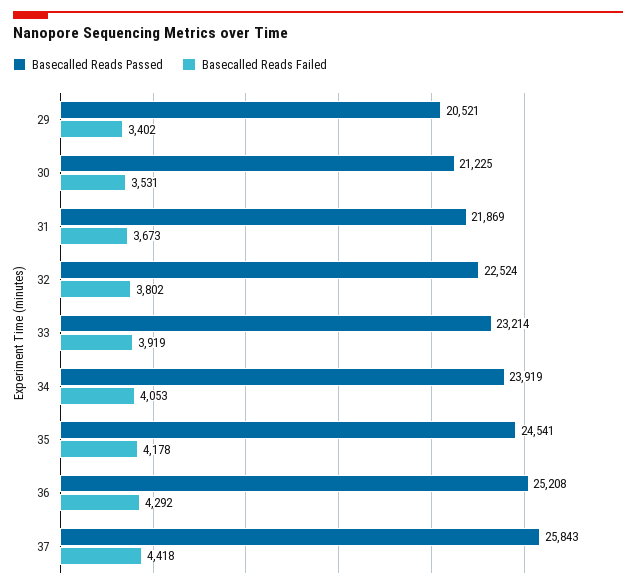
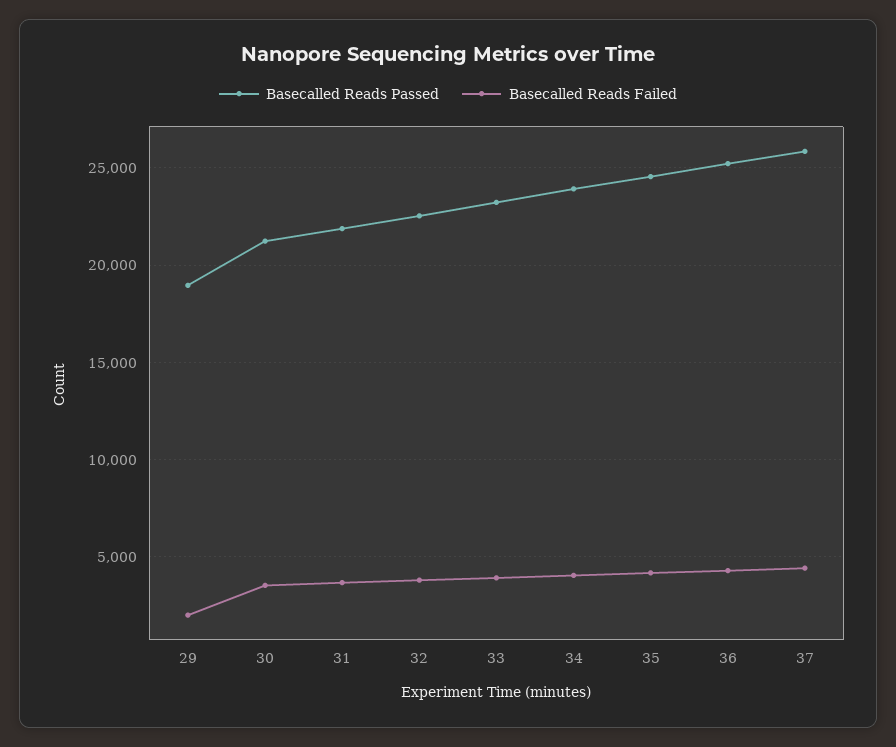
Basecalled Reads Passed, 29: 20521 -> 19000
Basecalled Reads Failed, 29: 3402 -> 2000

